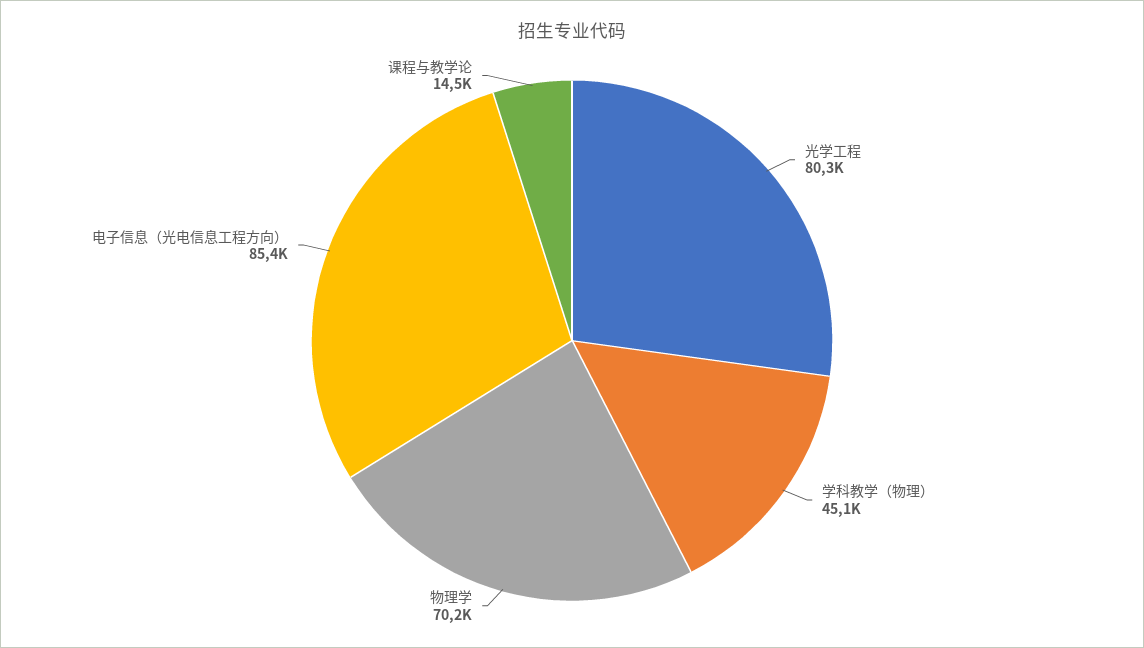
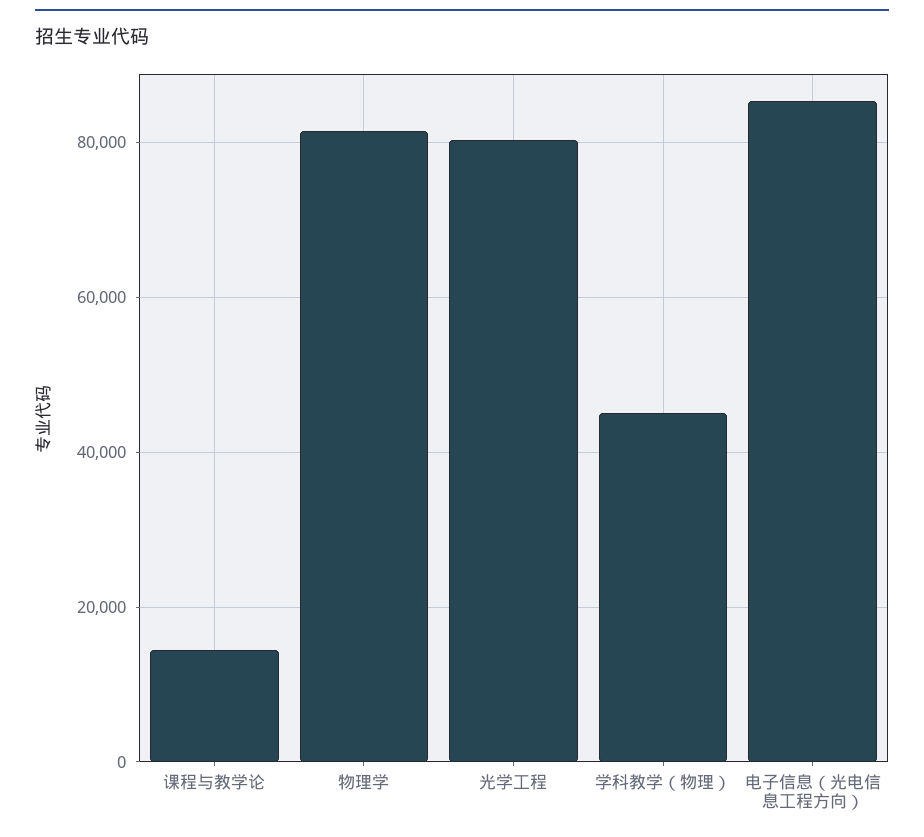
物理学: 70200 -> 82000

